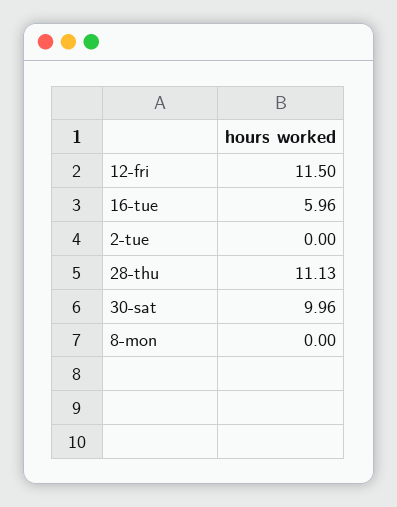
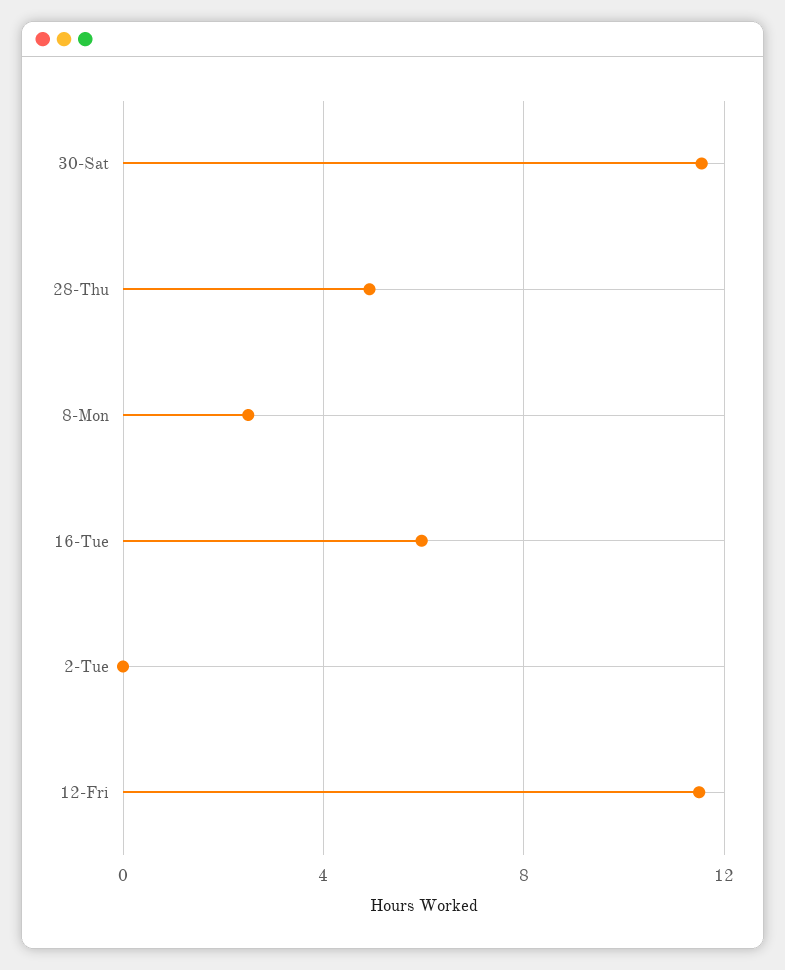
28-thu: 11.13 -> 5
30-sat: 9.96 -> 11.5
8-mon: 0 -> 2.5

